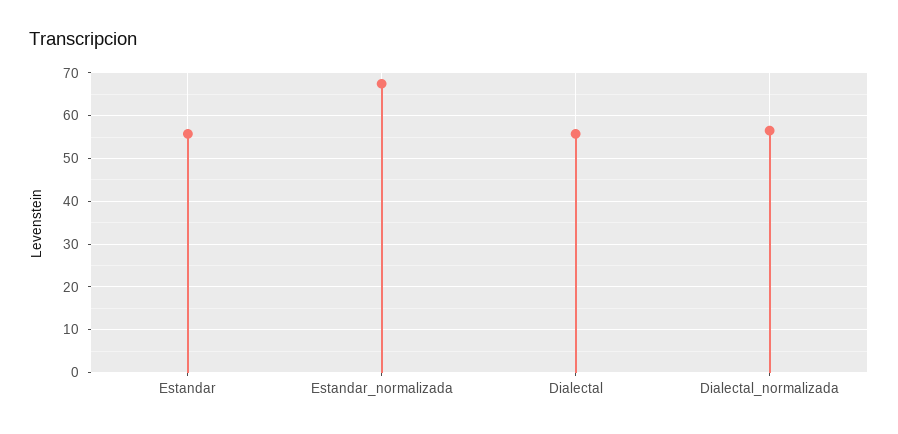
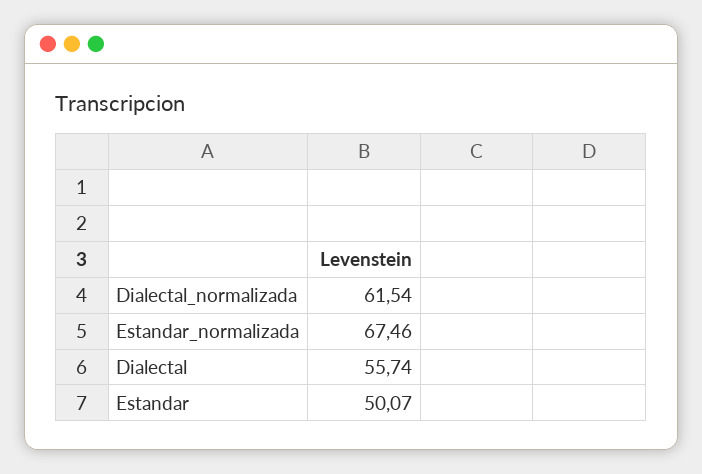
Estandar: 56 -> 50.07
Dialectal_normalizada: 56 -> 61.54

